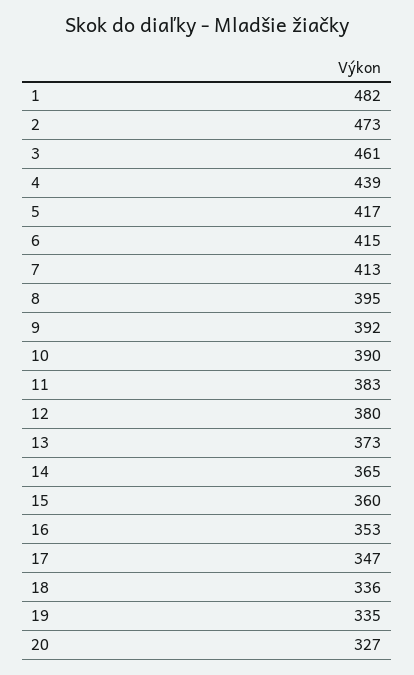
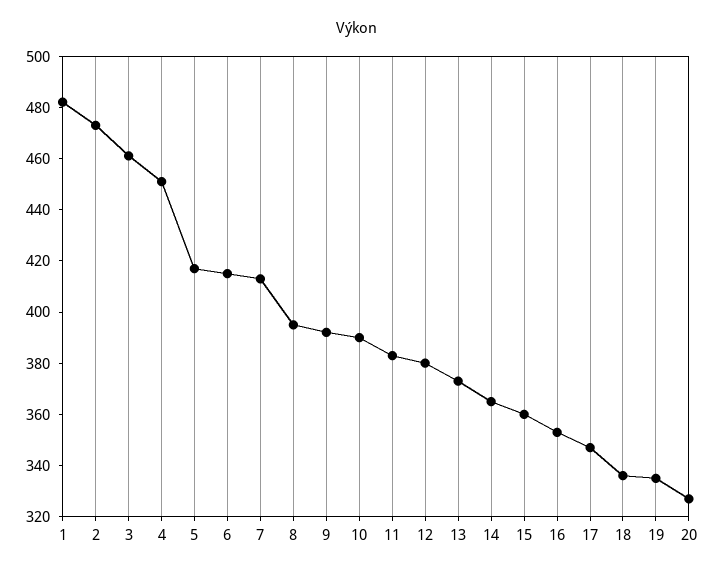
4: 439 -> 450

